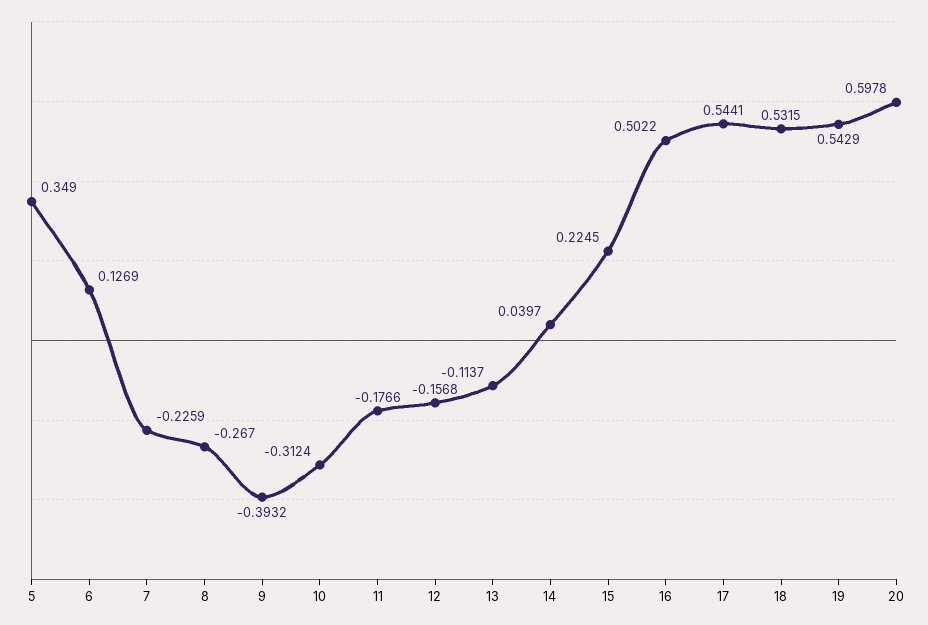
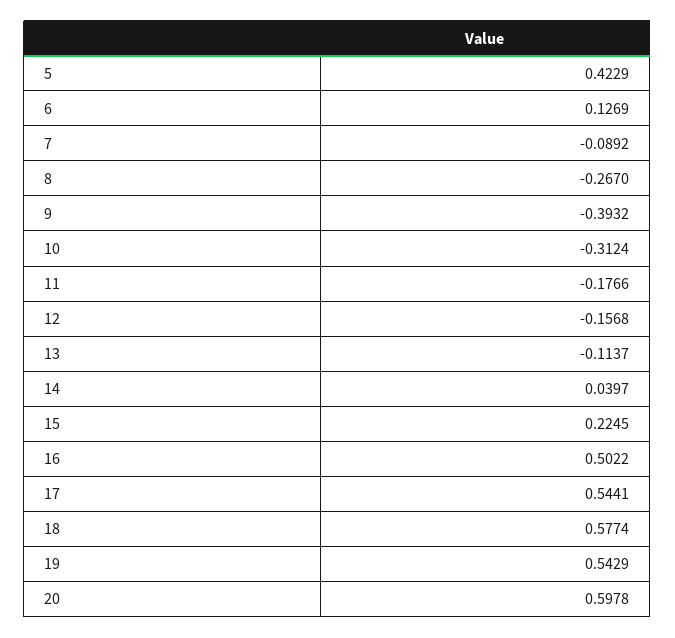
5: 0.349 -> 0.4229
7: -0.2259 -> -0.0892
18: 0.5315 -> 0.5774

